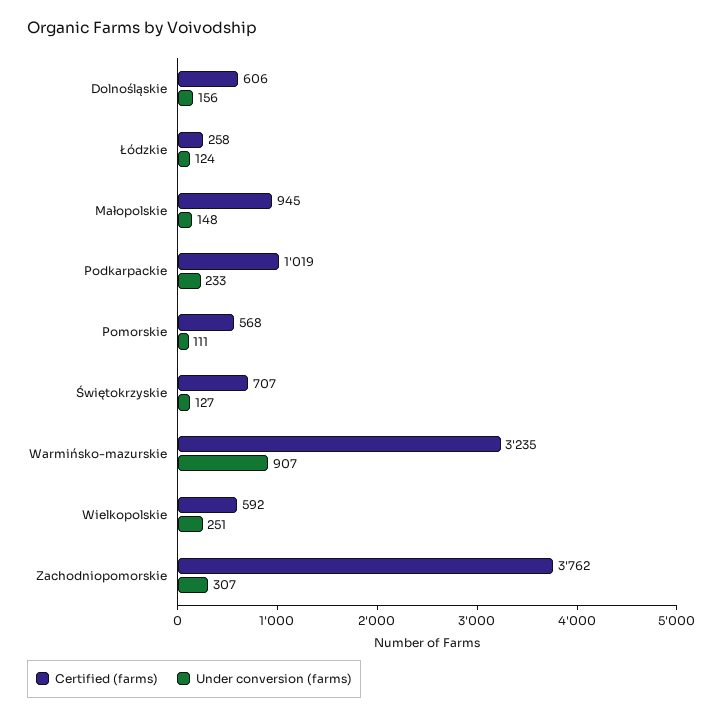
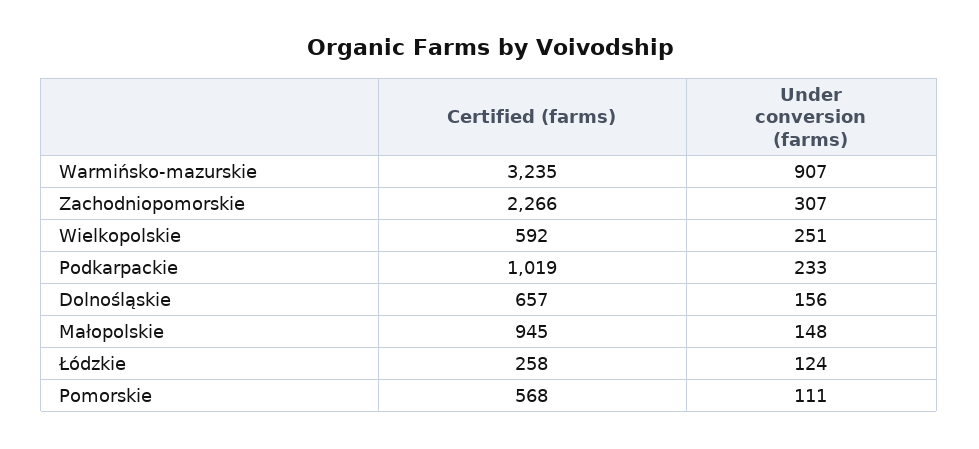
Certified (farms), Dolnośląskie: 606 -> 657
Certified (farms), Świętokrzyskie: 707 -> none
Under conversion (farms), Świętokrzyskie: 127 -> none
Certified (farms), Zachodniopomorskie: 3762 -> 2266

